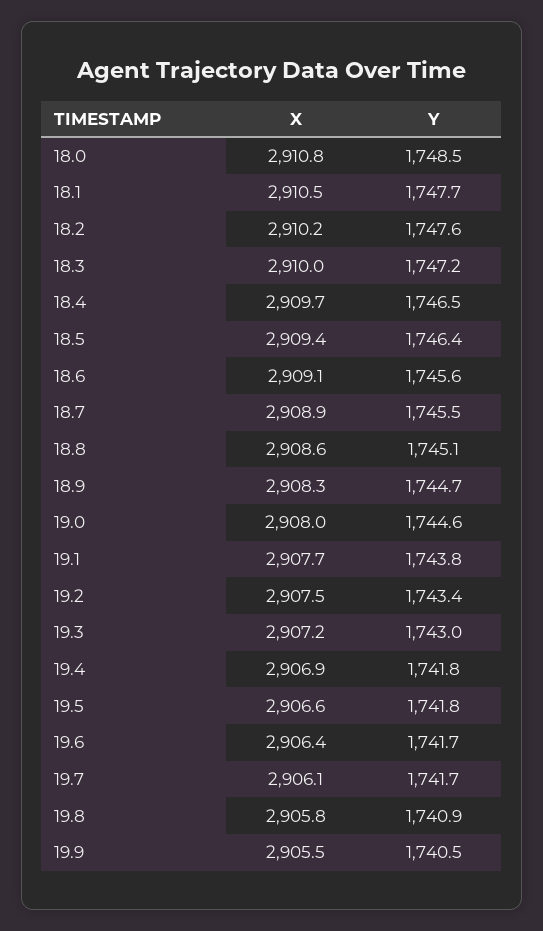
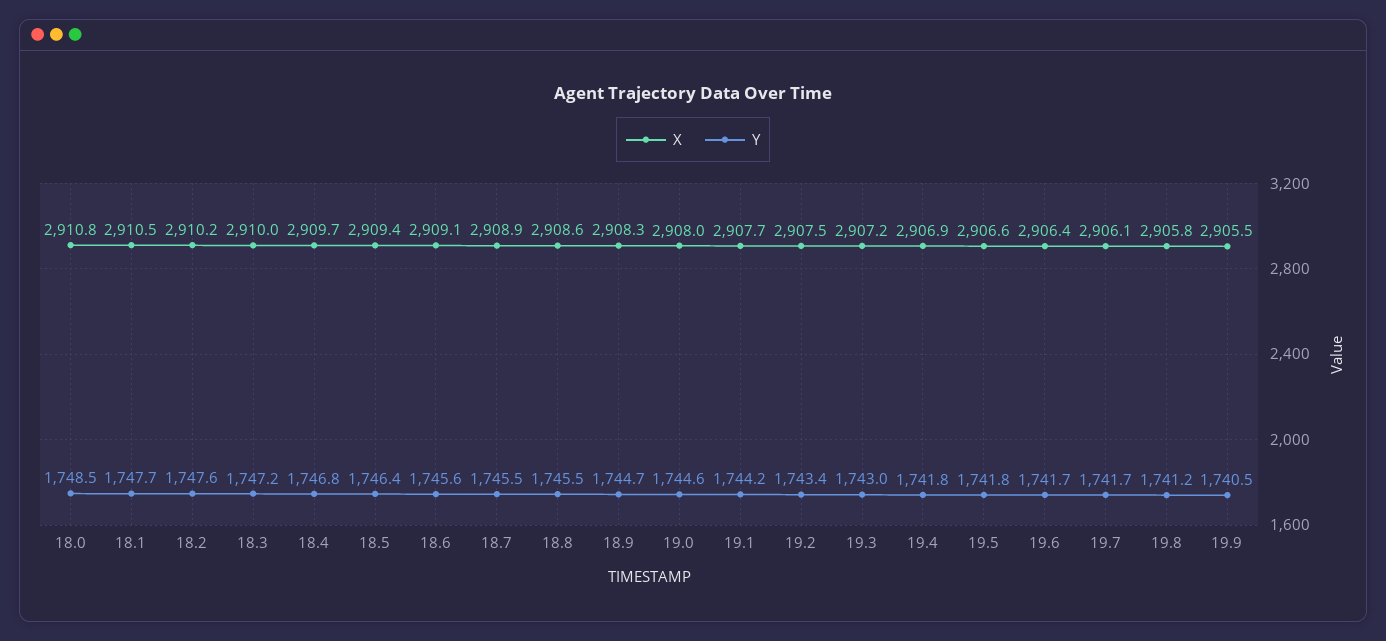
Y, 18.4: 1746.5 -> 1746.8
Y, 18.8: 1745.1 -> 1745.5
Y, 19.1: 1743.8 -> 1744.2
Y, 19.8: 1740.9 -> 1741.2

